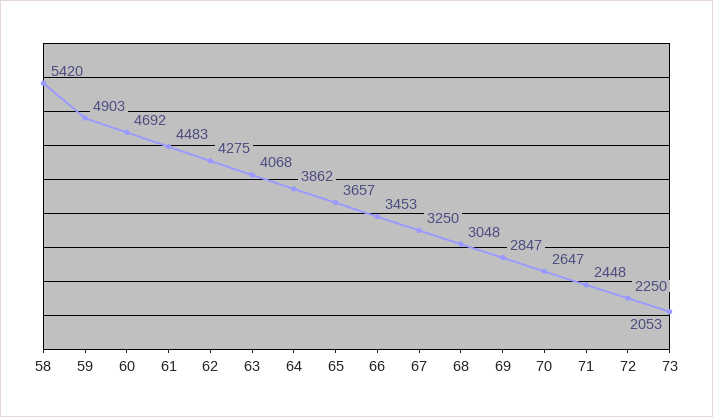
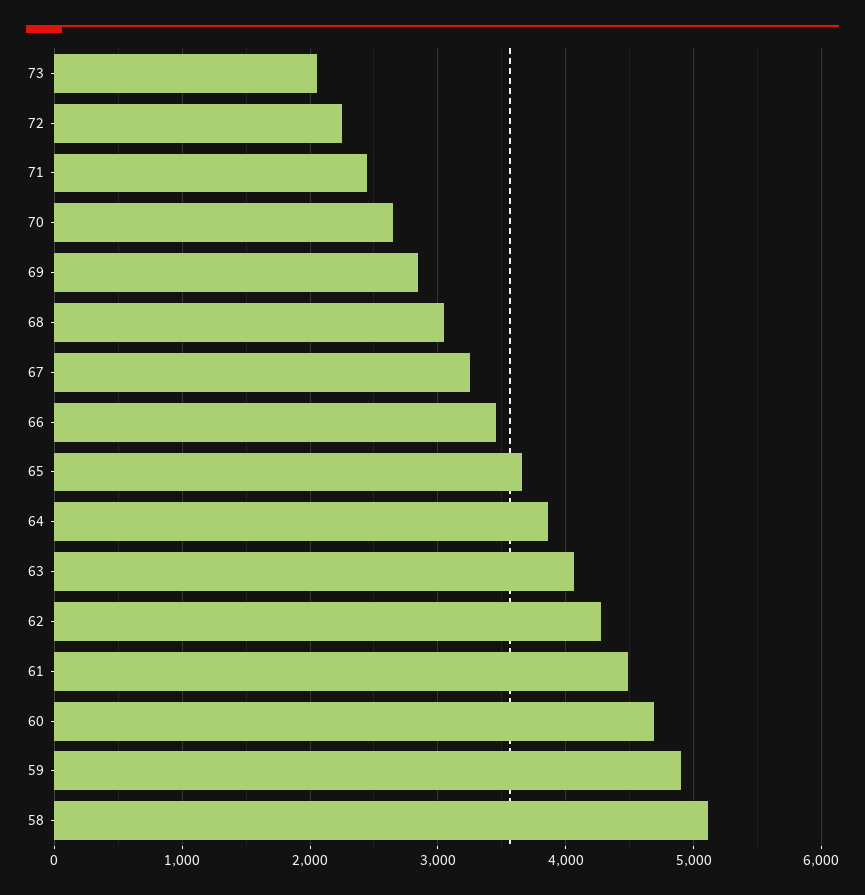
58: 5420 -> 5100

